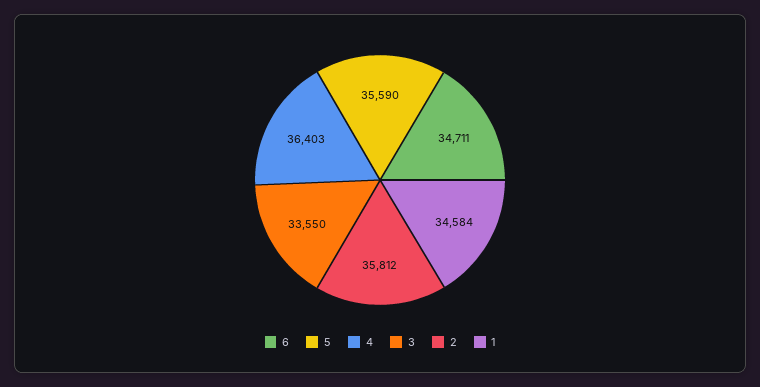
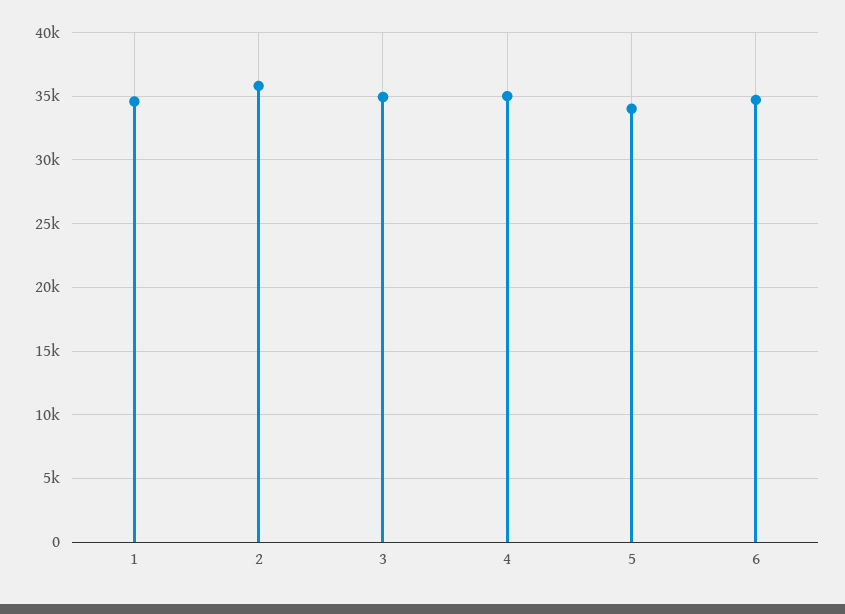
5: 35590 -> 34000
4: 36403 -> 35000
3: 33550 -> 35000

